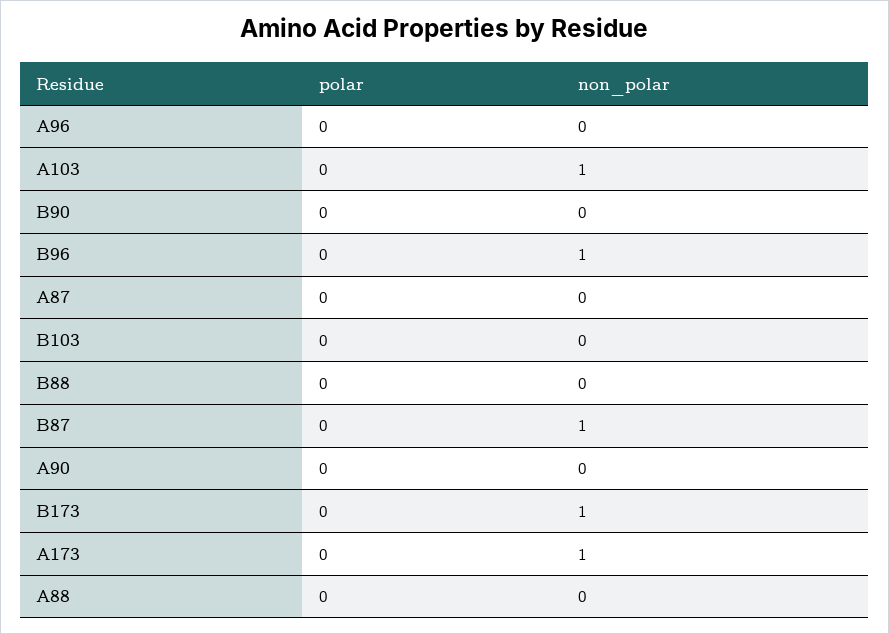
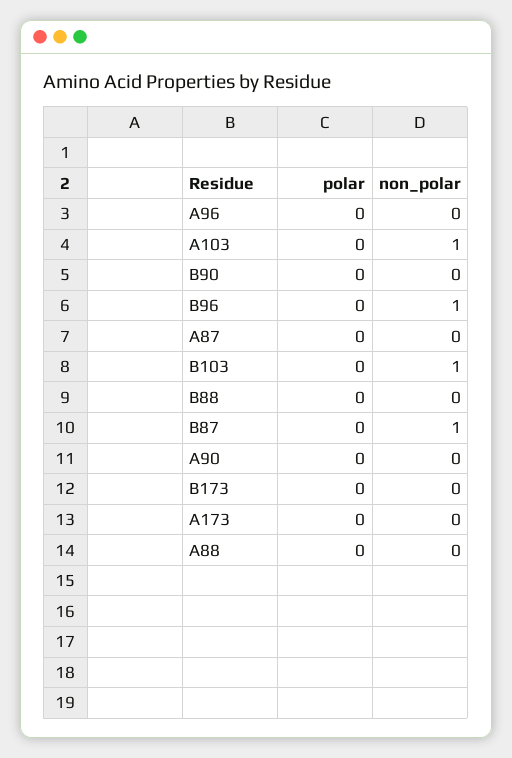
non_polar, B103: 0 -> 1
non_polar, B173: 1 -> 0
non_polar, A173: 1 -> 0

